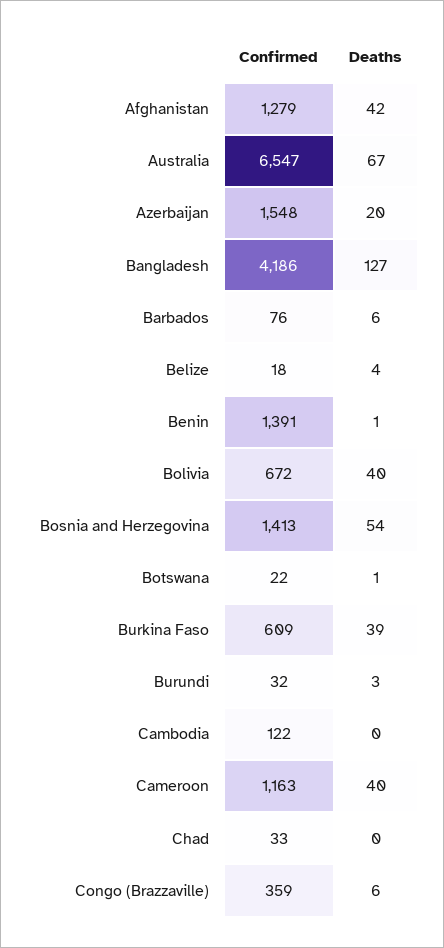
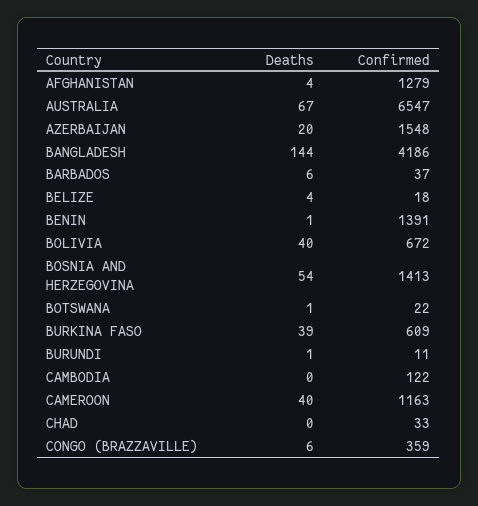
Deaths, Afghanistan: 42 -> 4
Deaths, Bangladesh: 127 -> 144
Confirmed, Barbados: 76 -> 37
Confirmed, Burundi: 32 -> 11
Deaths, Burundi: 3 -> 1

